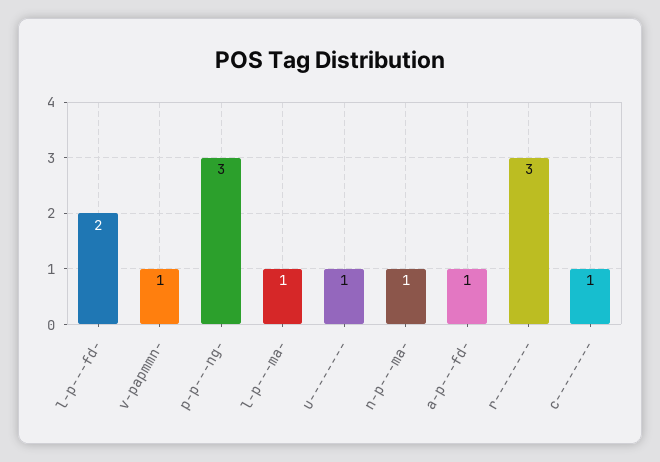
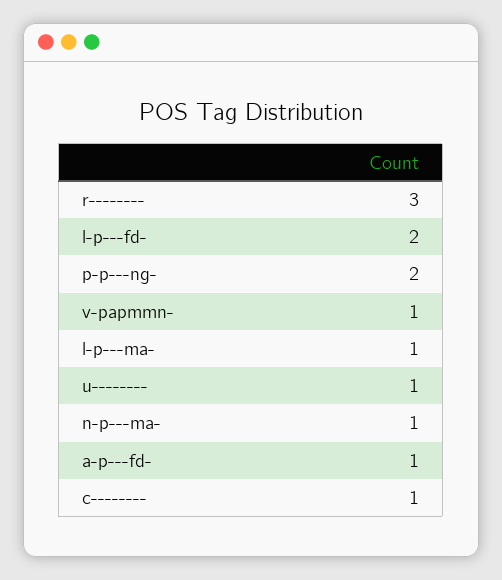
p-p---ng-: 3 -> 2

